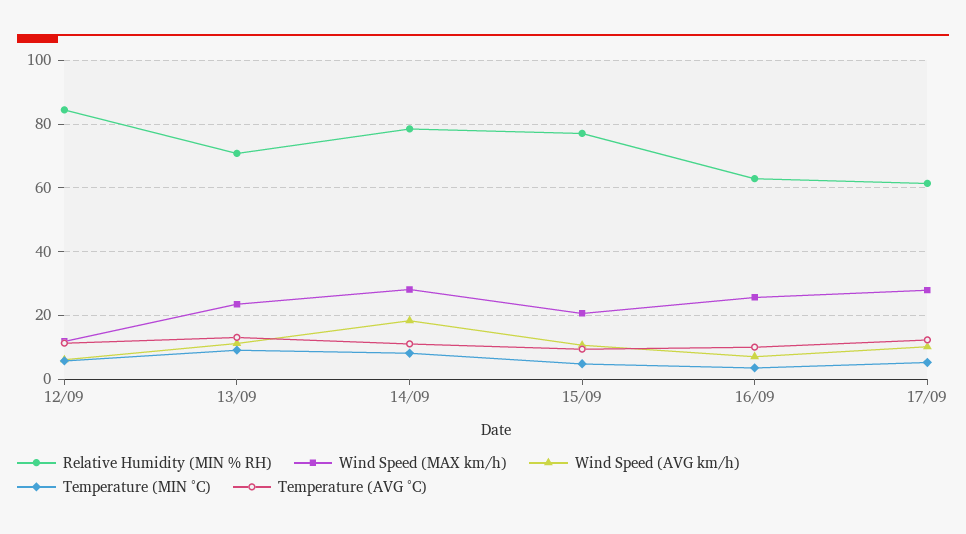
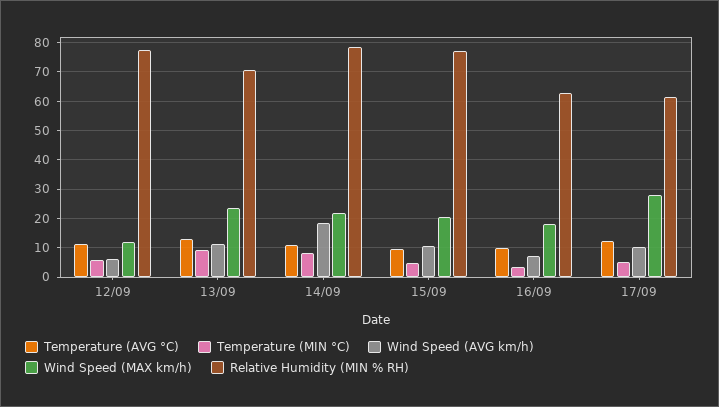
Relative Humidity (MIN % RH), 12/09: 84 -> 77.5
Wind Speed (MAX km/h), 14/09: 28 -> 22.5
Wind Speed (MAX km/h), 16/09: 26 -> 17.5

